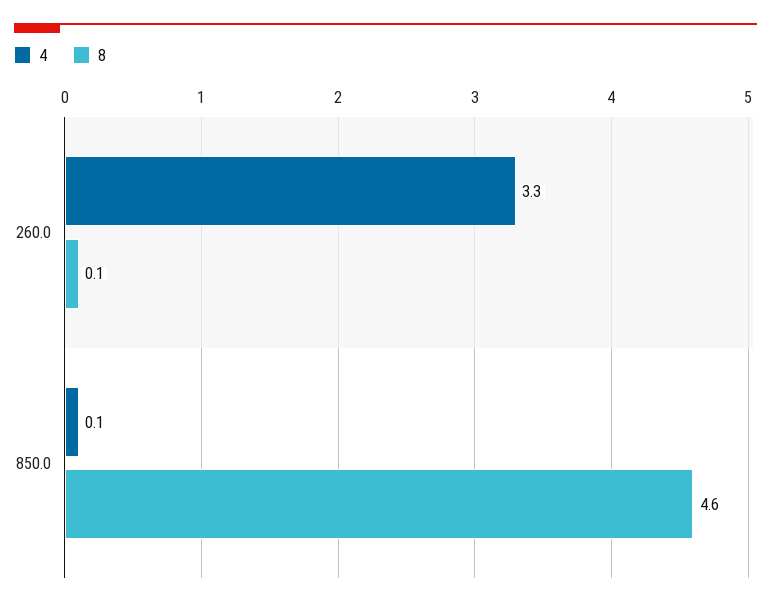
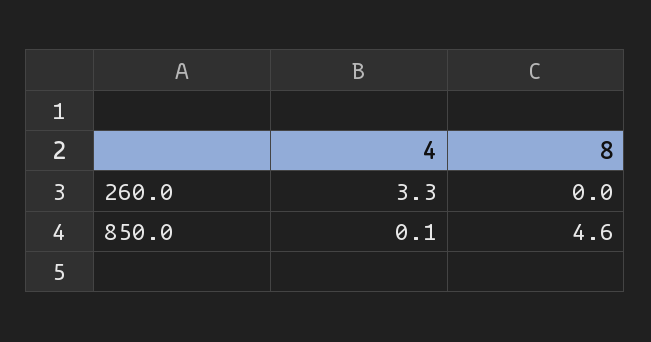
8, 260.0: 0.1 -> 0

